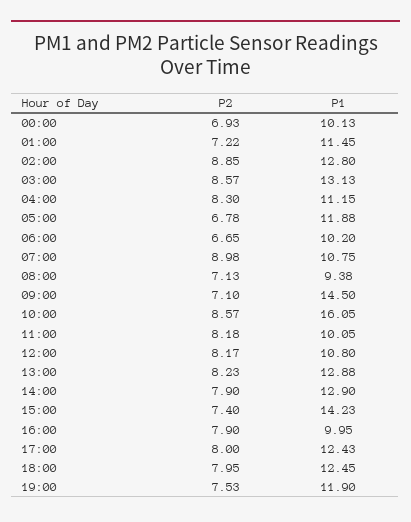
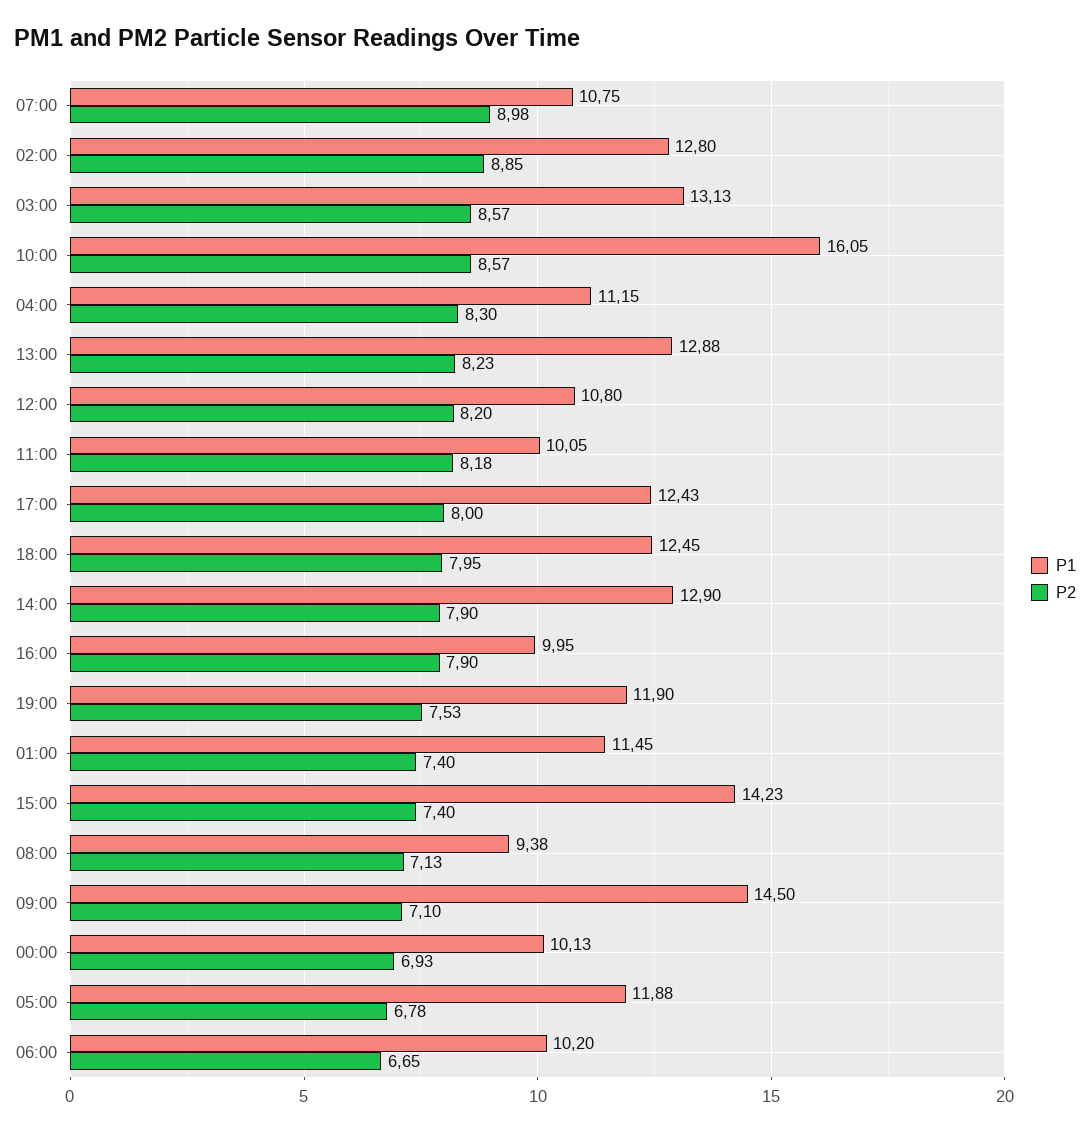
P2, 01:00: 7.22 -> 7.4
P2, 12:00: 8.17 -> 8.2

